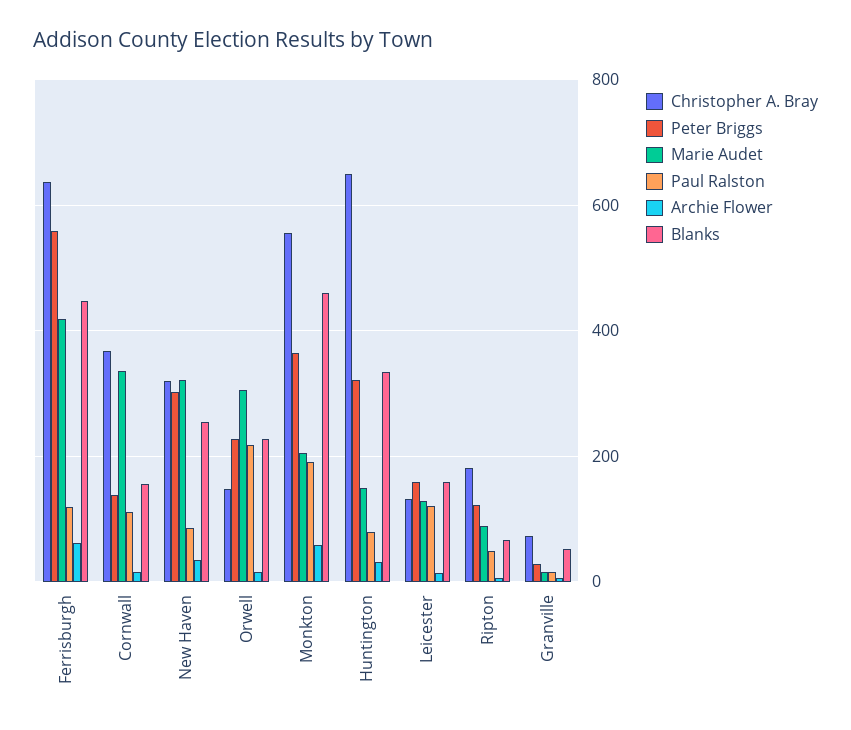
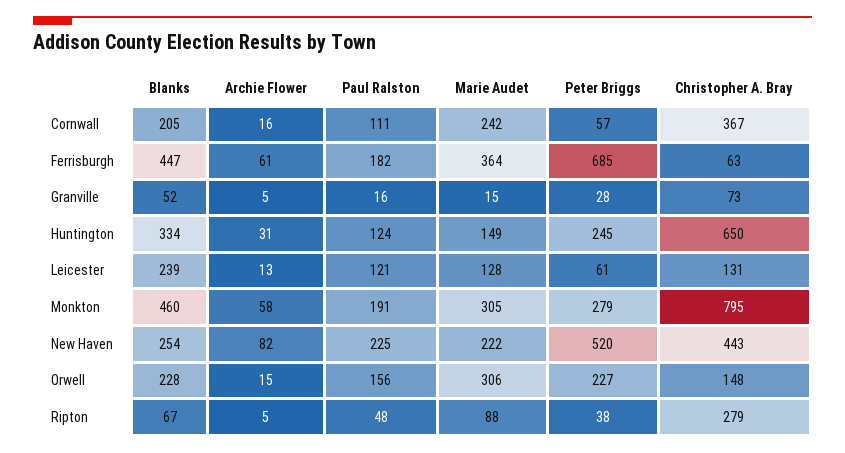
Christopher A. Bray, Ferrisburgh: 640 -> 63
Peter Briggs, Ferrisburgh: 560 -> 685
Marie Audet, Ferrisburgh: 420 -> 364
Paul Ralston, Ferrisburgh: 120 -> 182
Peter Briggs, Cornwall: 140 -> 57
Marie Audet, Cornwall: 340 -> 242
Blanks, Cornwall: 160 -> 205
Christopher A. Bray, New Haven: 320 -> 443
Peter Briggs, New Haven: 300 -> 520
Marie Audet, New Haven: 320 -> 222
Paul Ralston, New Haven: 80 -> 225
Archie Flower, New Haven: 40 -> 82
Paul Ralston, Orwell: 220 -> 156
Christopher A. Bray, Monkton: 560 -> 795
Peter Briggs, Monkton: 360 -> 279
Marie Audet, Monkton: 200 -> 305
Peter Briggs, Huntington: 320 -> 245
Paul Ralston, Huntington: 80 -> 124
Peter Briggs, Leicester: 160 -> 61
Blanks, Leicester: 160 -> 239
Christopher A. Bray, Ripton: 180 -> 279
Peter Briggs, Ripton: 120 -> 38

